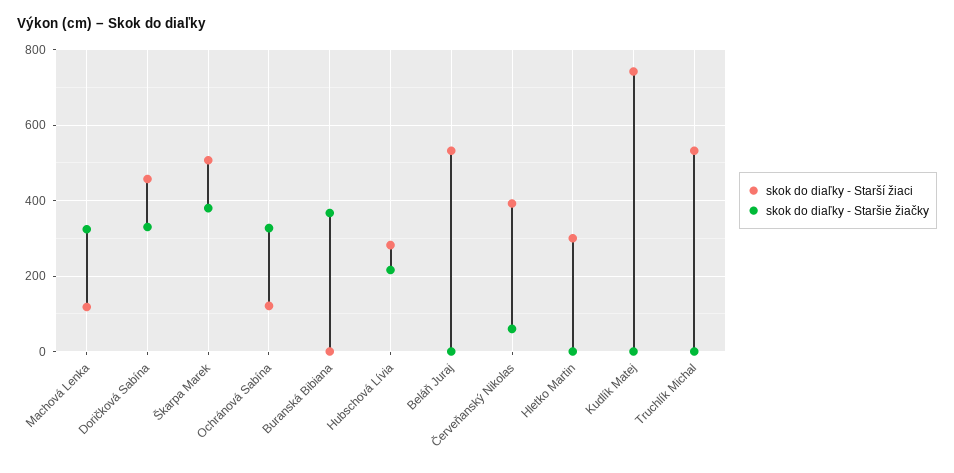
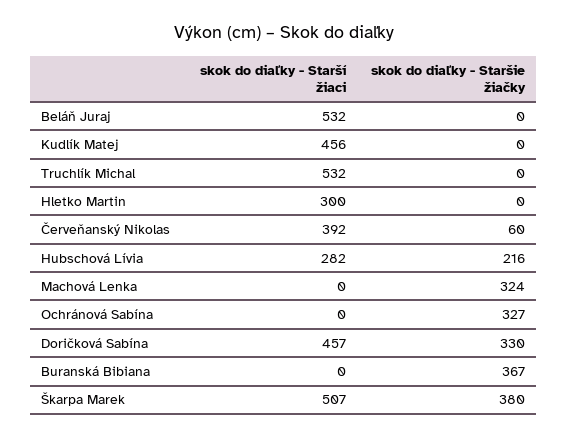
skok do diaľky - Starší žiaci, Machová Lenka: 120 -> 0
skok do diaľky - Starší žiaci, Ochránová Sabína: 120 -> 0
skok do diaľky - Starší žiaci, Kudlík Matej: 740 -> 456

